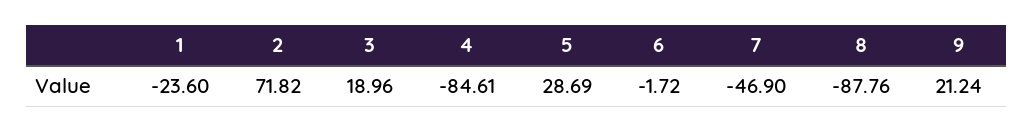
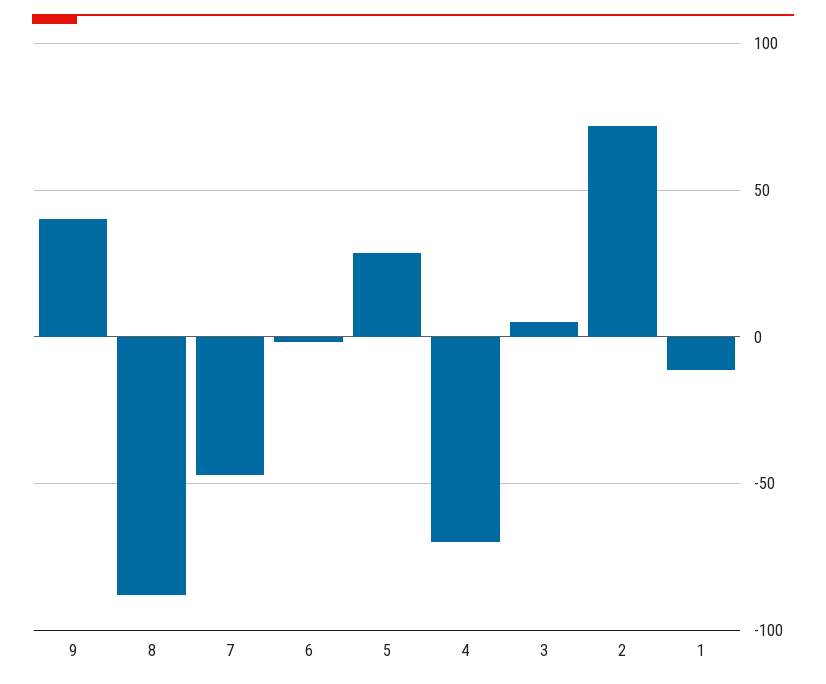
1: -23.6 -> -10
3: 18.96 -> 5
4: -84.61 -> -70
9: 21.24 -> 40

